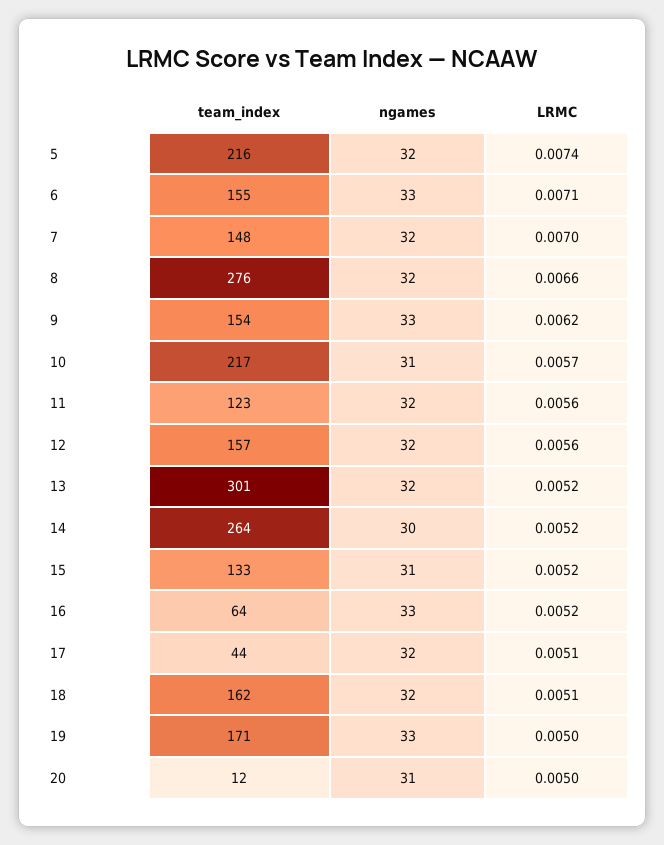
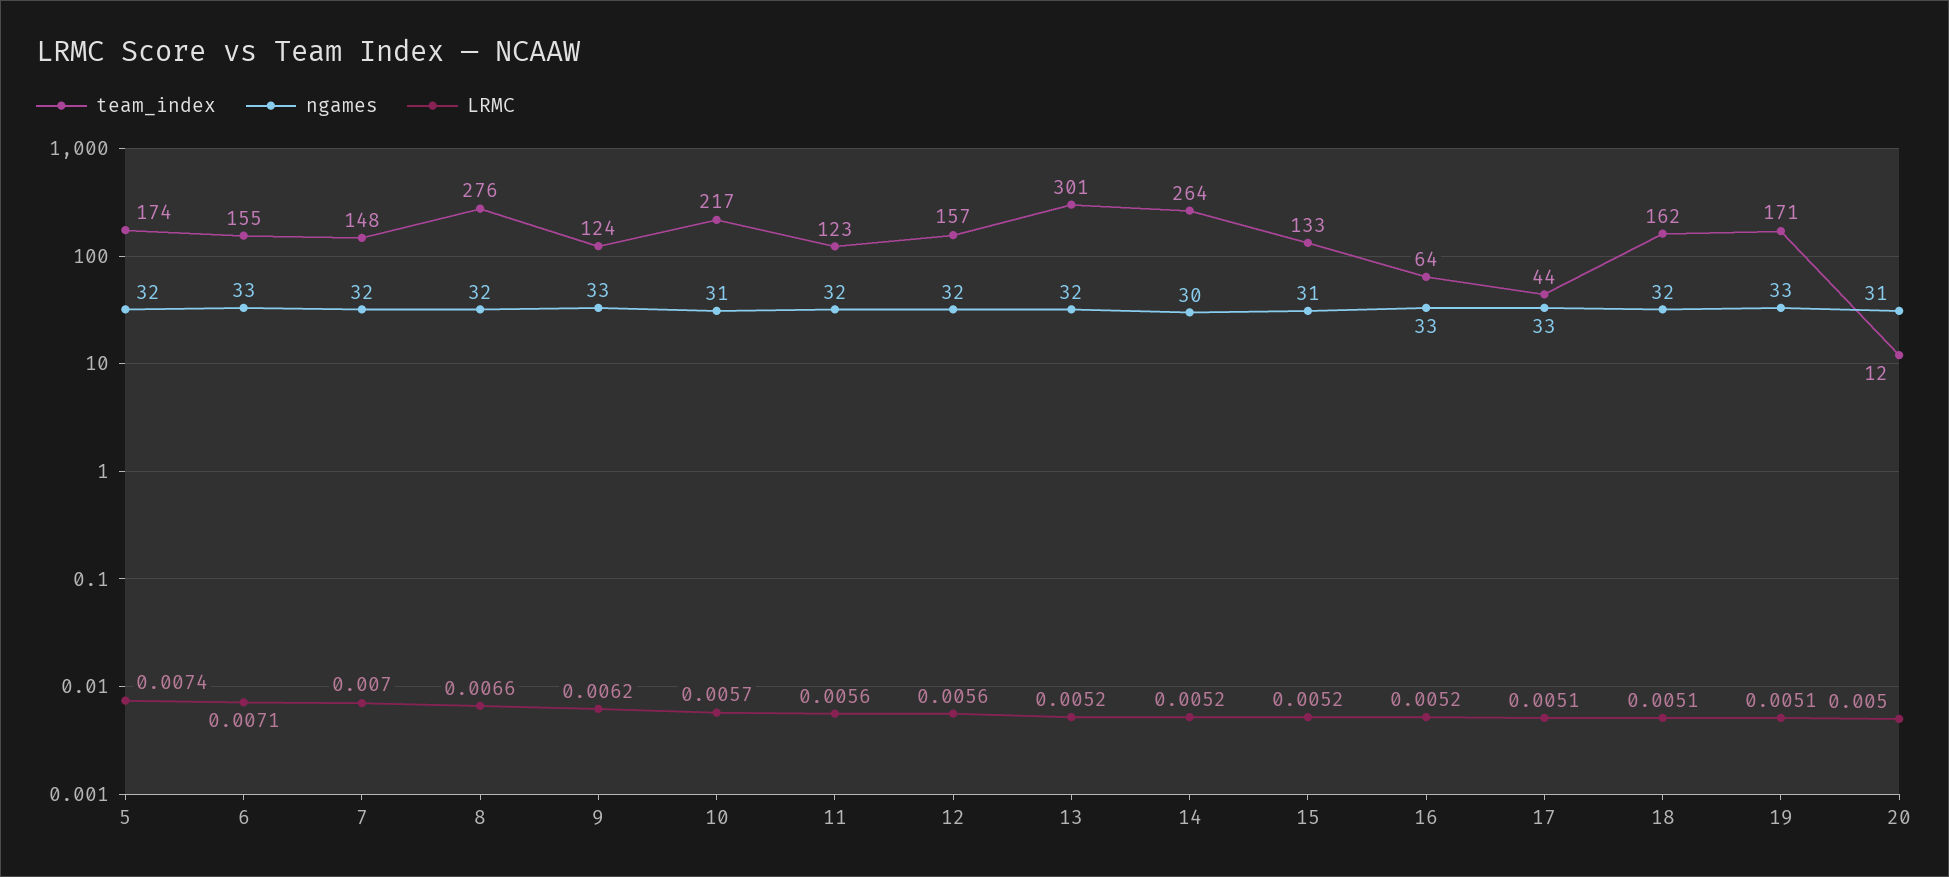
team_index, 5: 216 -> 174
team_index, 9: 154 -> 124
ngames, 17: 32 -> 33
LRMC, 19: 0.005 -> 0.0051

